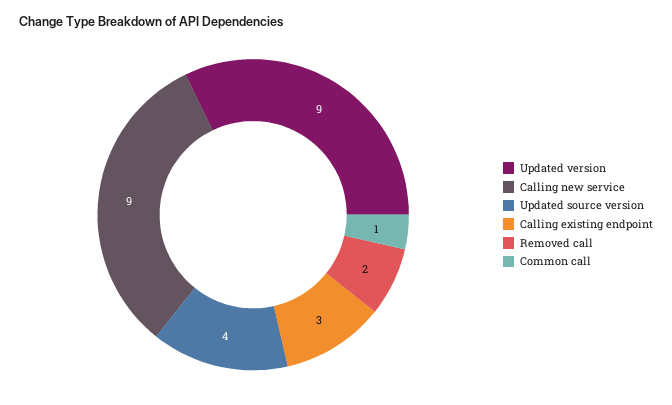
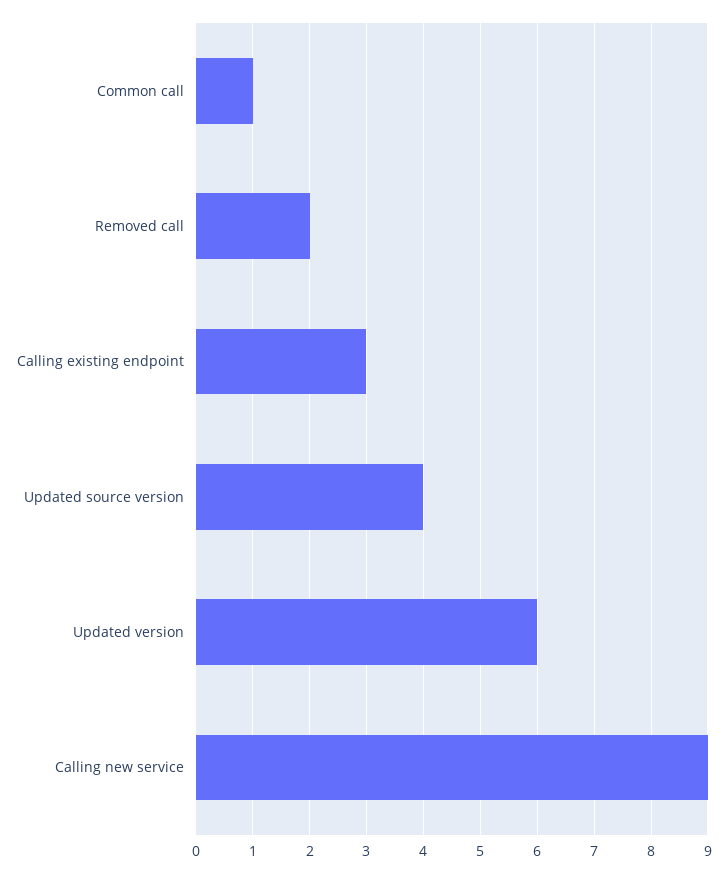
Updated version: 9 -> 6

